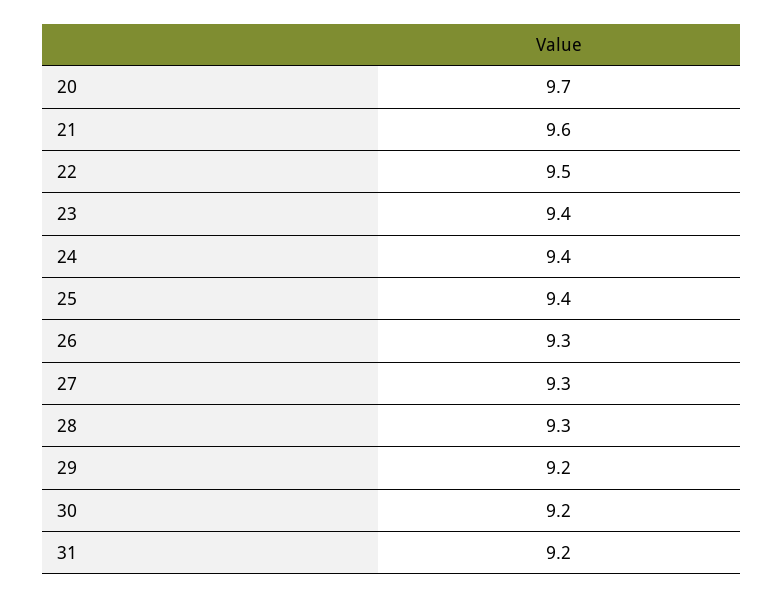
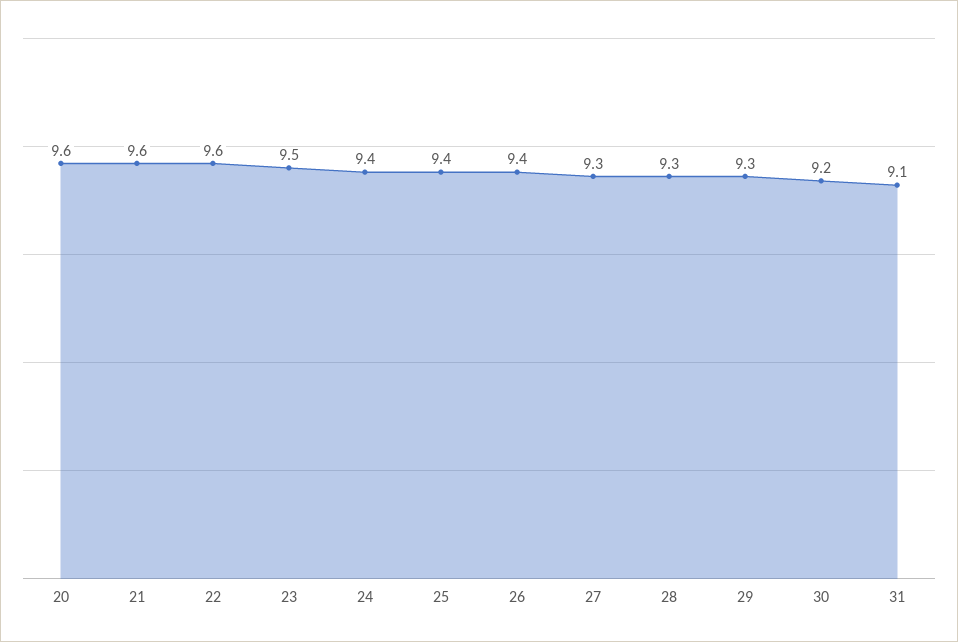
20: 9.7 -> 9.6
22: 9.5 -> 9.6
23: 9.4 -> 9.5
26: 9.3 -> 9.4
29: 9.2 -> 9.3
31: 9.2 -> 9.1

